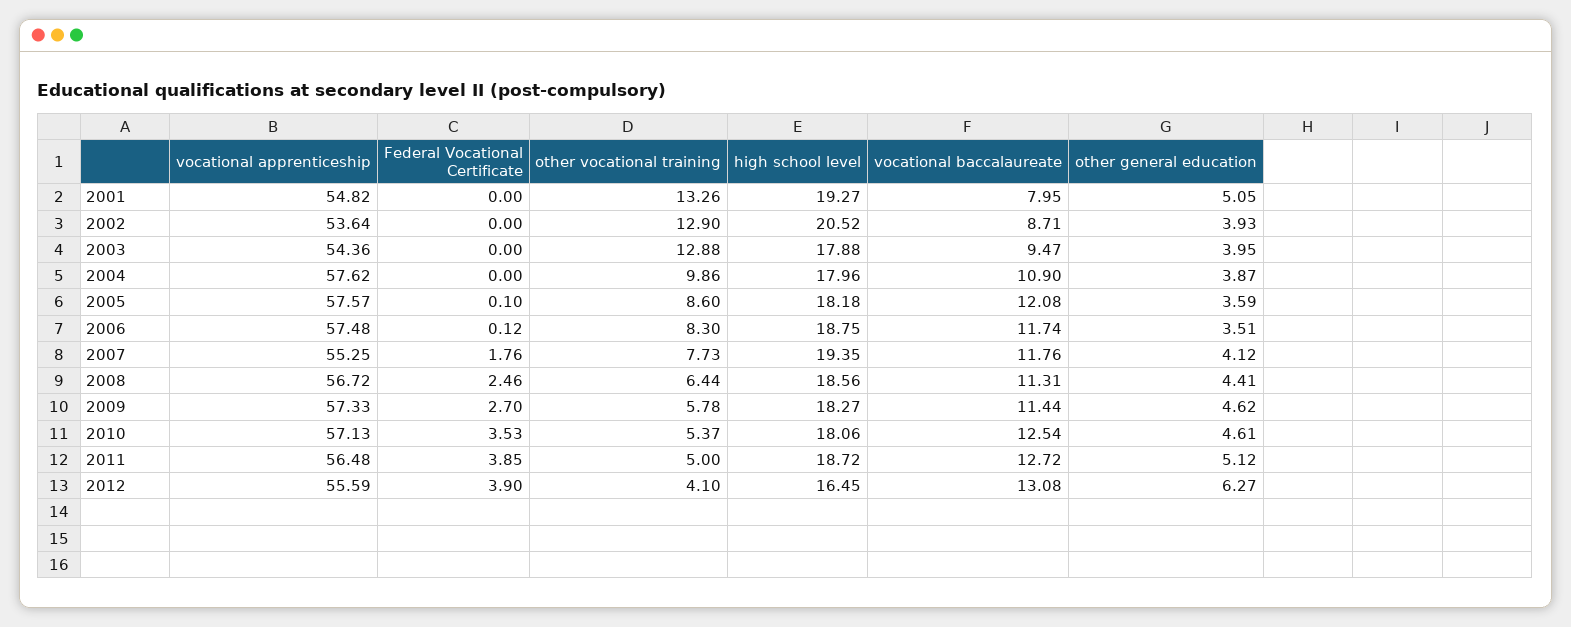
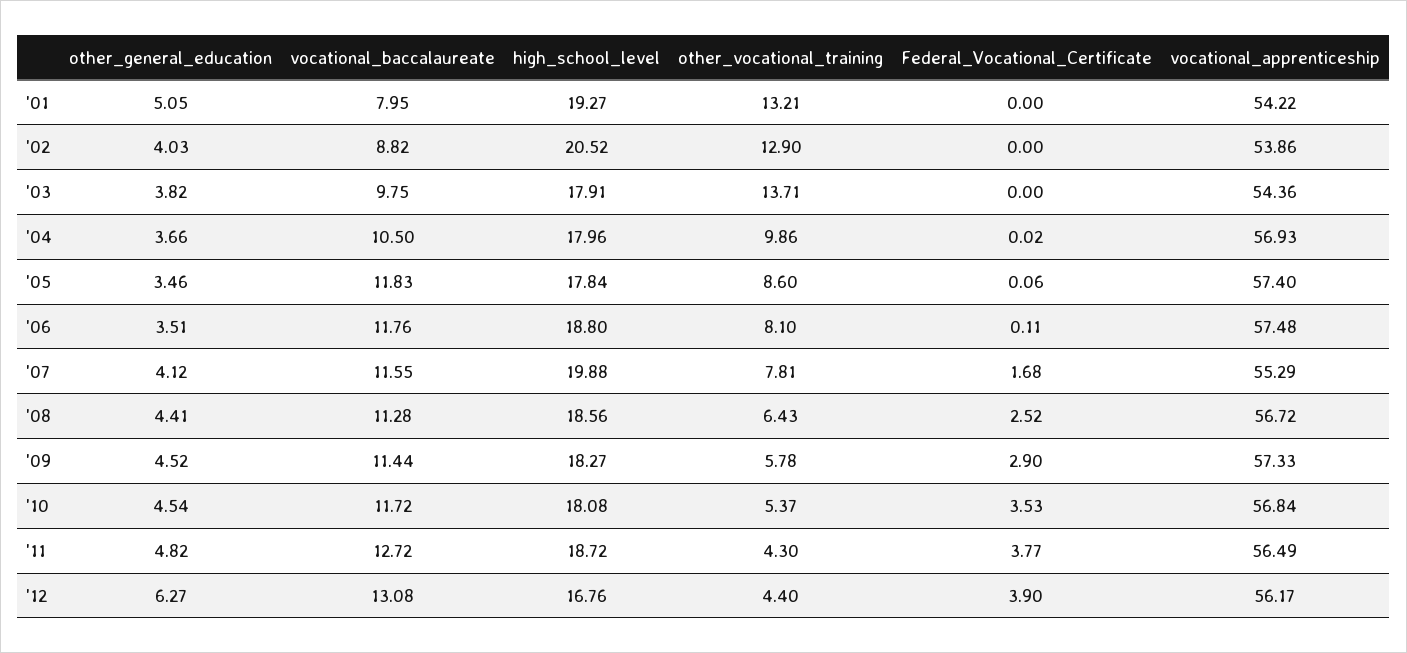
vocational apprenticeship, 2001: 54.82 -> 54.22
other vocational training, 2001: 13.26 -> 13.21
vocational apprenticeship, 2002: 53.64 -> 53.86
vocational baccalaureate, 2002: 8.71 -> 8.82
other general education, 2002: 3.93 -> 4.03
other vocational training, 2003: 12.88 -> 13.71
high school level, 2003: 17.88 -> 17.91
vocational baccalaureate, 2003: 9.47 -> 9.75
other general education, 2003: 3.95 -> 3.82
vocational apprenticeship, 2004: 57.62 -> 56.93
Federal Vocational Certificate, 2004: 0 -> 0.02
vocational baccalaureate, 2004: 10.9 -> 10.5
other general education, 2004: 3.87 -> 3.66
vocational apprenticeship, 2005: 57.57 -> 57.4
Federal Vocational Certificate, 2005: 0.1 -> 0.06
high school level, 2005: 18.18 -> 17.84
vocational baccalaureate, 2005: 12.08 -> 11.83
other general education, 2005: 3.59 -> 3.46
Federal Vocational Certificate, 2006: 0.12 -> 0.11
other vocational training, 2006: 8.3 -> 8.1
high school level, 2006: 18.75 -> 18.8
vocational baccalaureate, 2006: 11.74 -> 11.76
vocational apprenticeship, 2007: 55.25 -> 55.29
Federal Vocational Certificate, 2007: 1.76 -> 1.68
other vocational training, 2007: 7.73 -> 7.81
high school level, 2007: 19.35 -> 19.88
vocational baccalaureate, 2007: 11.76 -> 11.55
Federal Vocational Certificate, 2008: 2.46 -> 2.52
other vocational training, 2008: 6.44 -> 6.43
vocational baccalaureate, 2008: 11.31 -> 11.28
Federal Vocational Certificate, 2009: 2.7 -> 2.9
other general education, 2009: 4.62 -> 4.52
vocational apprenticeship, 2010: 57.13 -> 56.84
high school level, 2010: 18.06 -> 18.08
vocational baccalaureate, 2010: 12.54 -> 11.72
other general education, 2010: 4.61 -> 4.54
vocational apprenticeship, 2011: 56.48 -> 56.49
Federal Vocational Certificate, 2011: 3.85 -> 3.77
other vocational training, 2011: 5 -> 4.3
other general education, 2011: 5.12 -> 4.82
vocational apprenticeship, 2012: 55.59 -> 56.17
other vocational training, 2012: 4.1 -> 4.4
high school level, 2012: 16.45 -> 16.76

